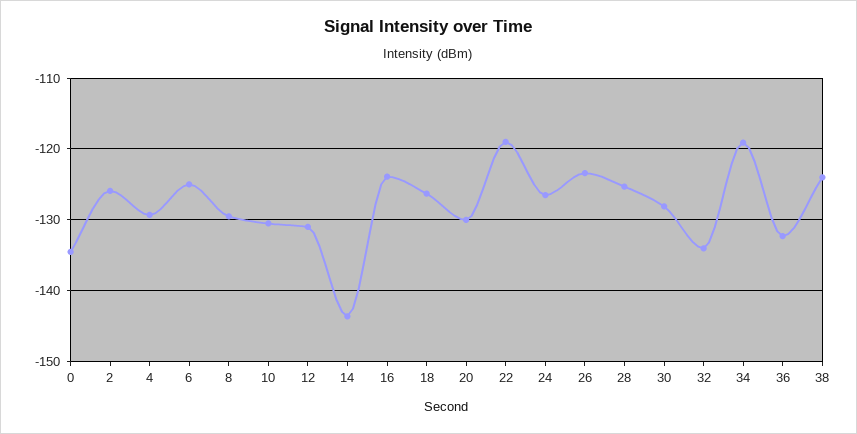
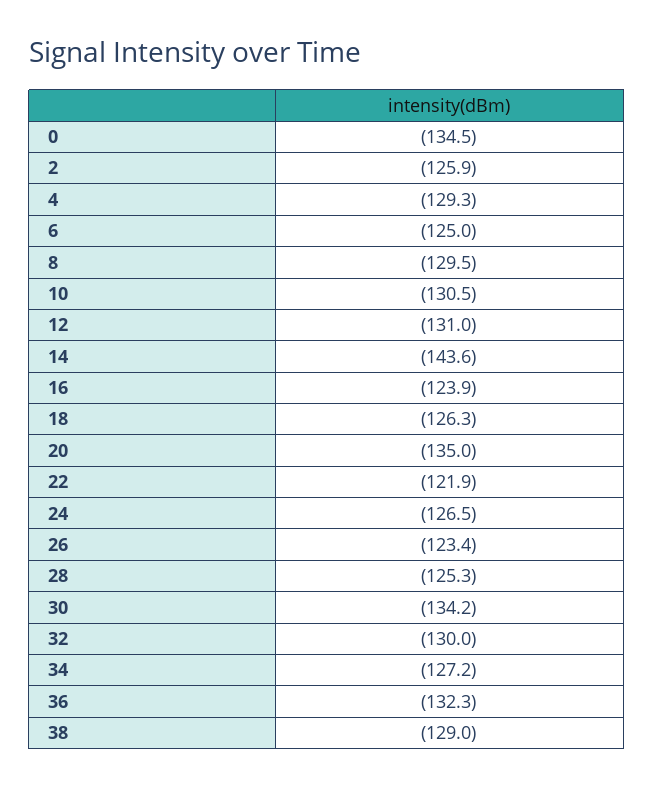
20: -130 -> -135
22: -119 -> -121.9
30: -128 -> -134.2
32: -134 -> -130
34: -119 -> -127.2
38: -124 -> -129

